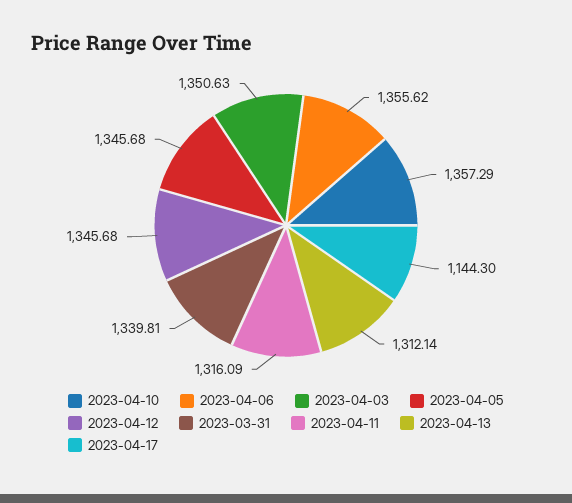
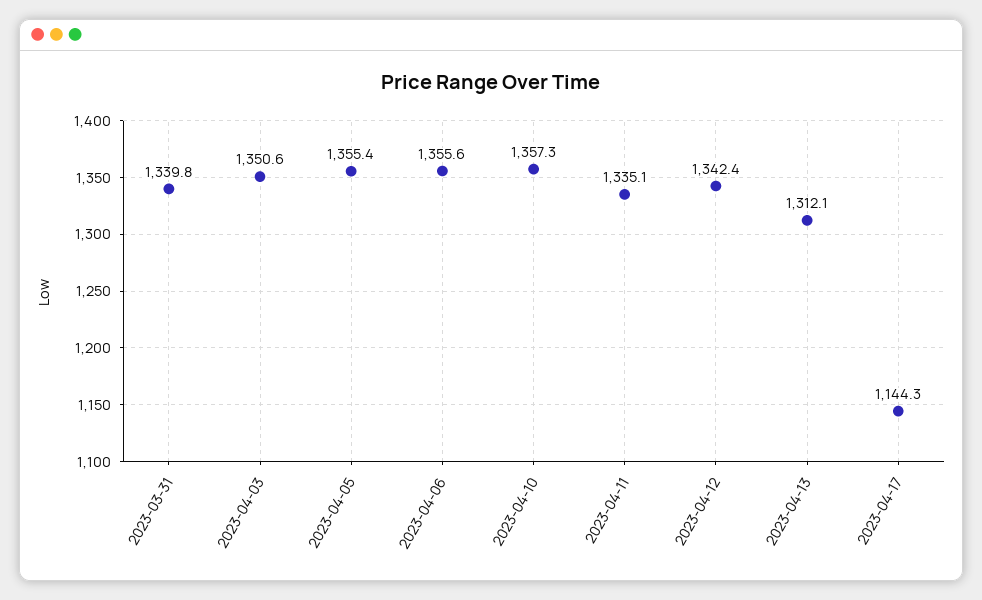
2023-04-05: 1345.68 -> 1355.4
2023-04-12: 1345.68 -> 1342.4
2023-04-11: 1316.09 -> 1335.1

